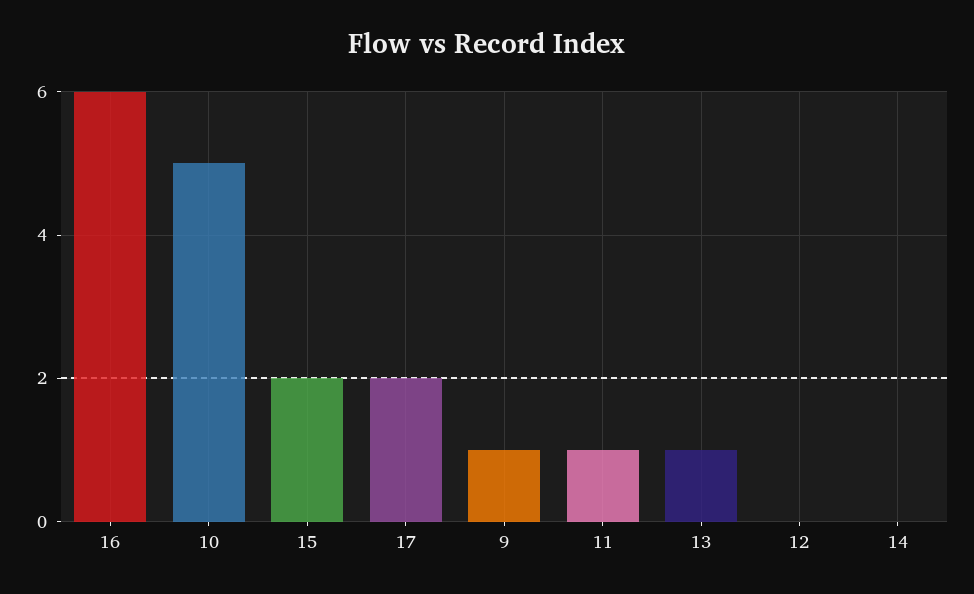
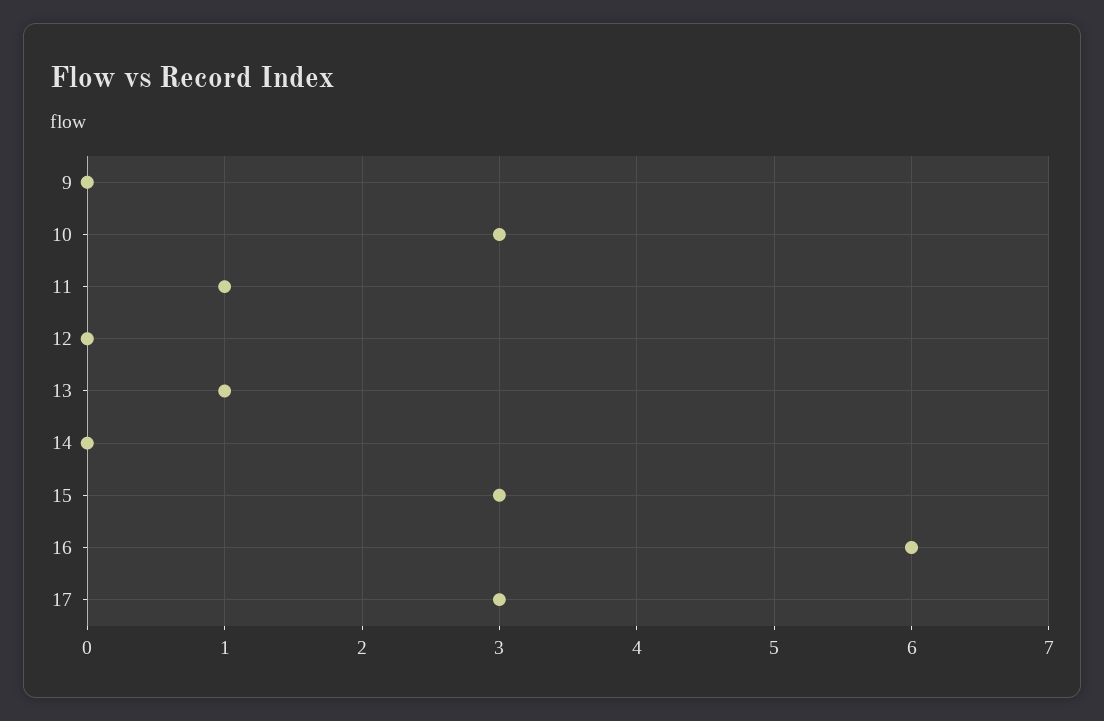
10: 5 -> 3
15: 2 -> 3
17: 2 -> 3
9: 1 -> 0

